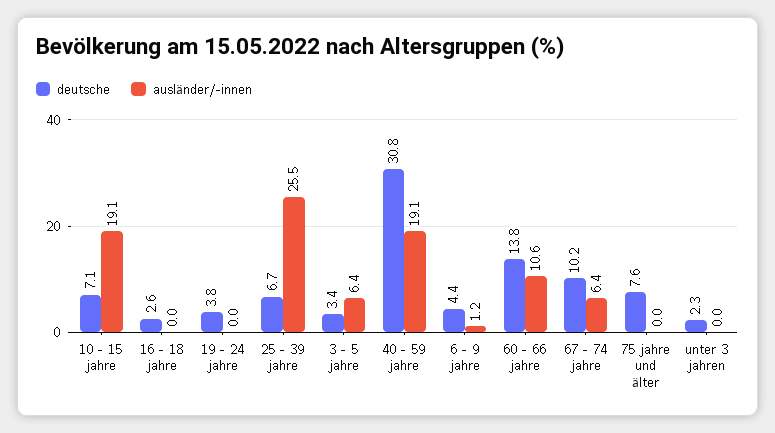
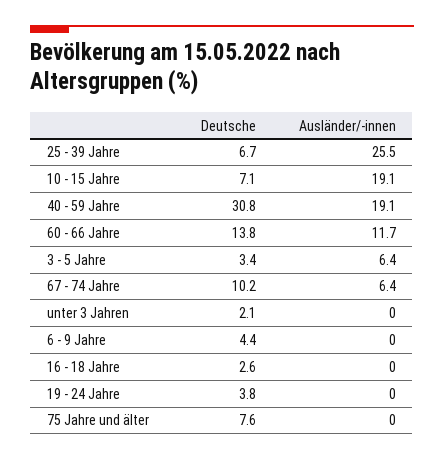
ausländer/-innen, 6 - 9 jahre: 1.2 -> 0
ausländer/-innen, 60 - 66 jahre: 10.6 -> 11.7
deutsche, unter 3 jahren: 2.3 -> 2.1

